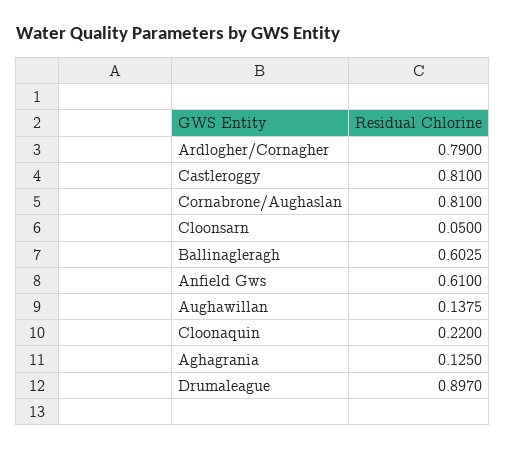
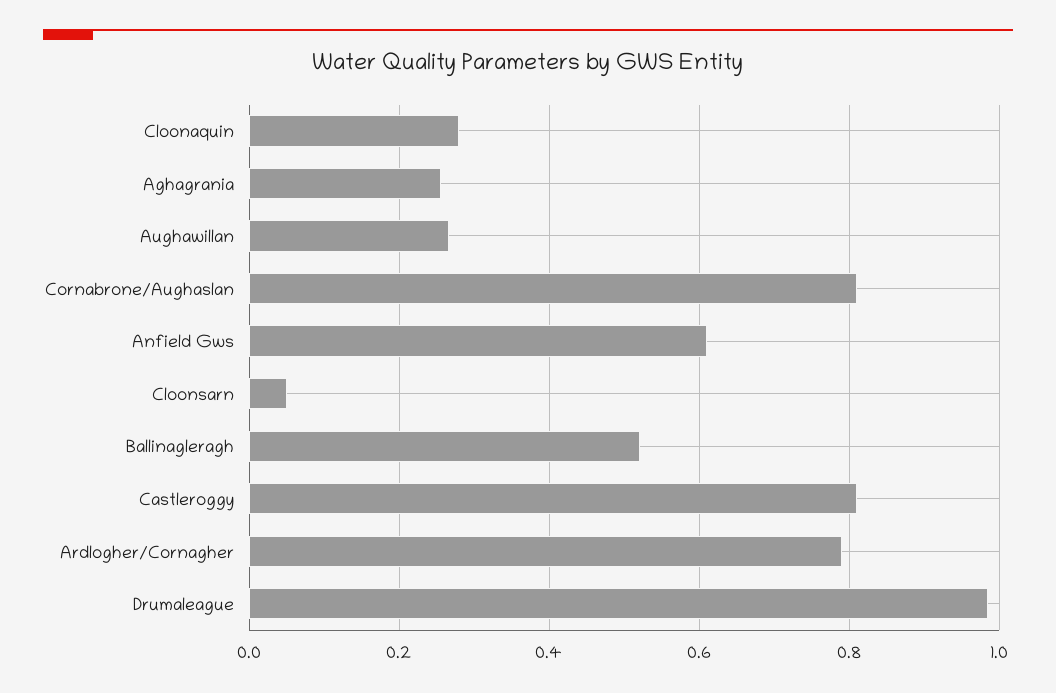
Ballinagleragh: 0.6025 -> 0.52
Aughawillan: 0.1375 -> 0.26
Cloonaquin: 0.22 -> 0.28
Aghagrania: 0.125 -> 0.26
Drumaleague: 0.897 -> 0.98

